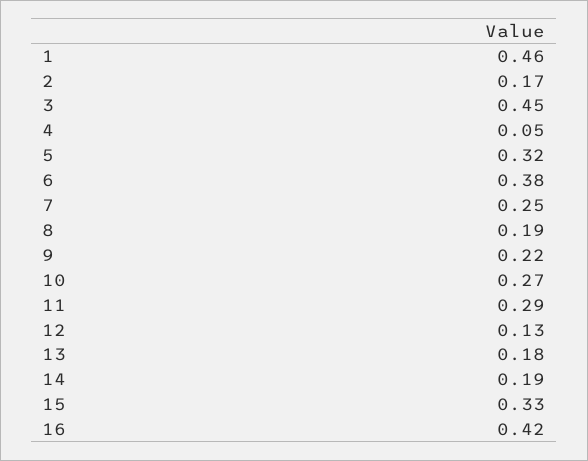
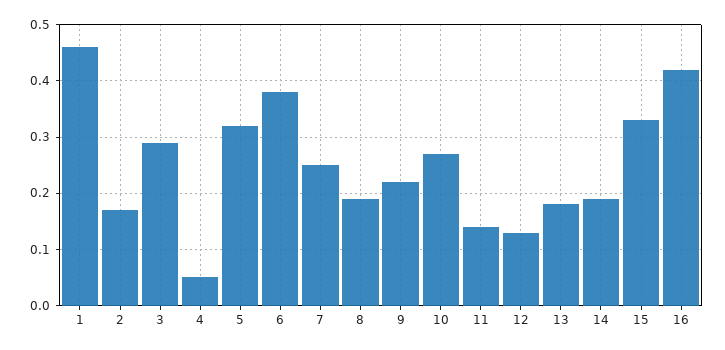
3: 0.45 -> 0.3
11: 0.29 -> 0.15

